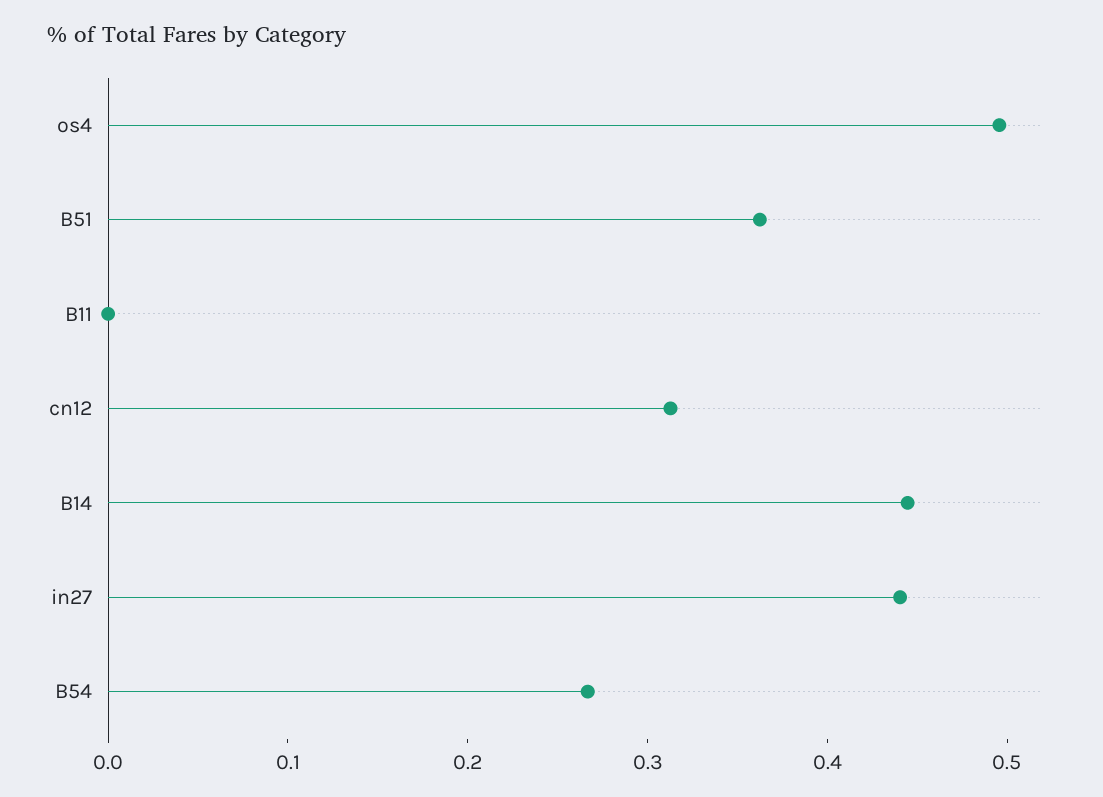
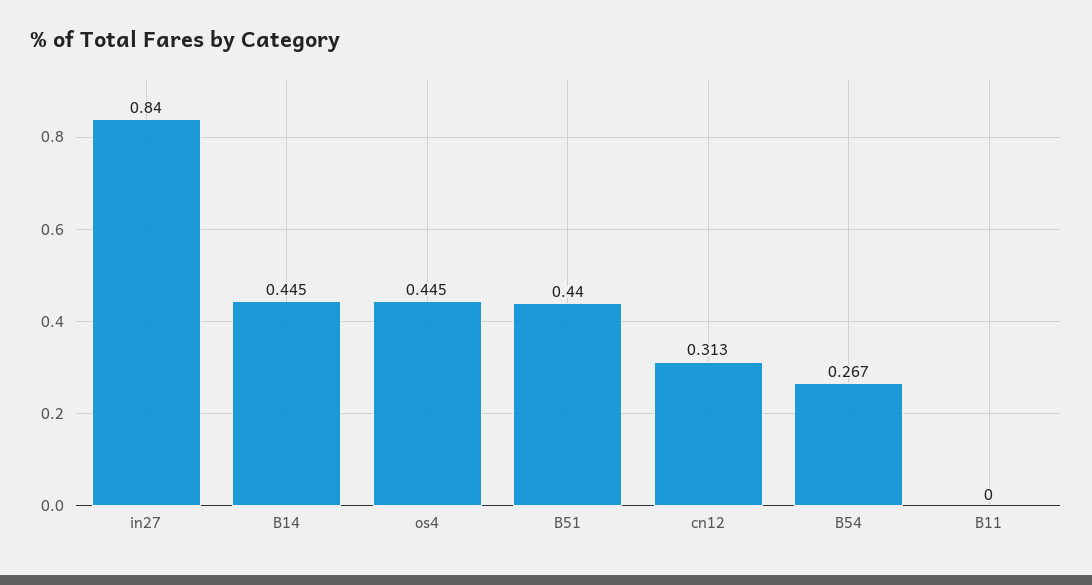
os4: 0.5 -> 0.445
B51: 0.36 -> 0.44
in27: 0.44 -> 0.84

